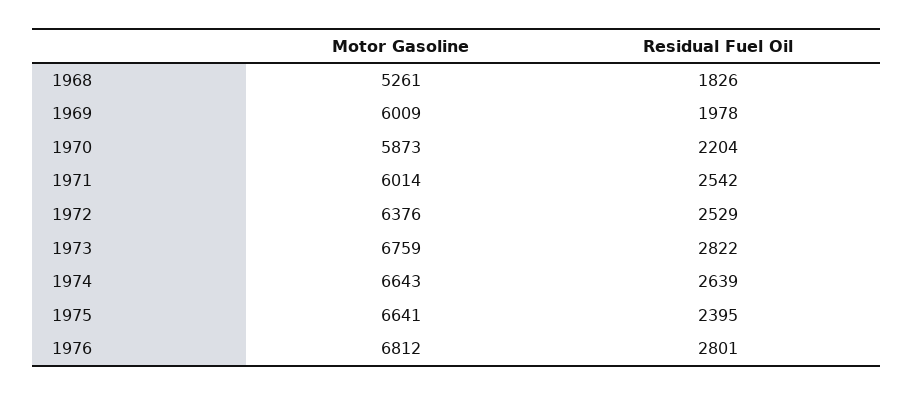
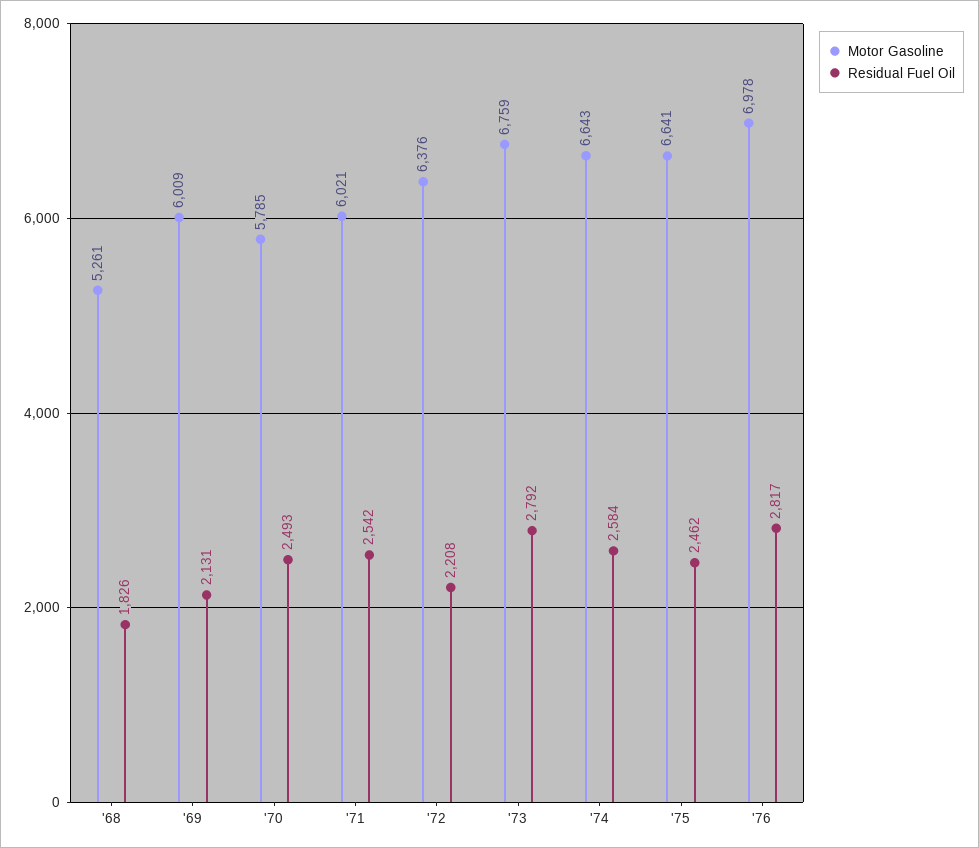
Residual Fuel Oil, 1969: 1978 -> 2131
Motor Gasoline, 1970: 5873 -> 5785
Residual Fuel Oil, 1970: 2204 -> 2493
Motor Gasoline, 1971: 6014 -> 6021
Residual Fuel Oil, 1972: 2529 -> 2208
Residual Fuel Oil, 1973: 2822 -> 2792
Residual Fuel Oil, 1974: 2639 -> 2584
Residual Fuel Oil, 1975: 2395 -> 2462
Motor Gasoline, 1976: 6812 -> 6978
Residual Fuel Oil, 1976: 2801 -> 2817

